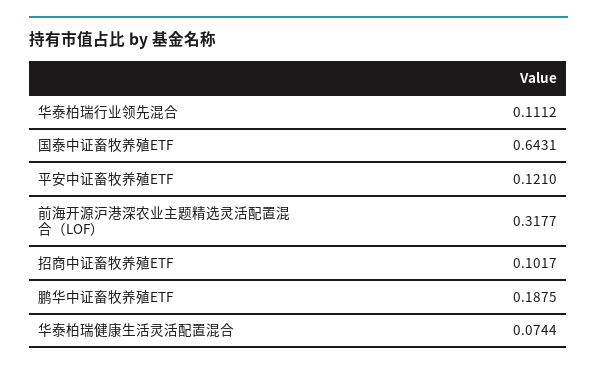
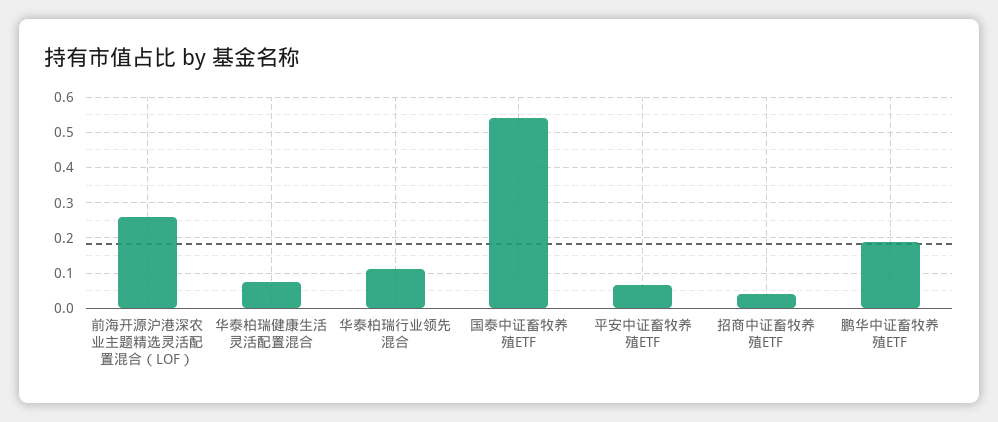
国泰中证畜牧养殖ETF: 0.6431 -> 0.54
平安中证畜牧养殖ETF: 0.121 -> 0.06
前海开源沪港深农业主题精选灵活配置混合（LOF）: 0.3177 -> 0.26
招商中证畜牧养殖ETF: 0.1017 -> 0.04

